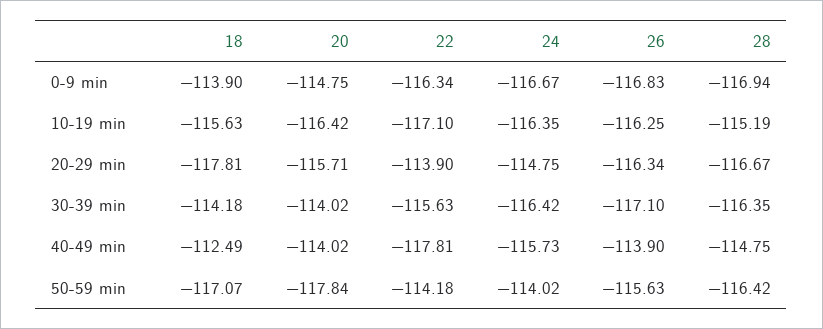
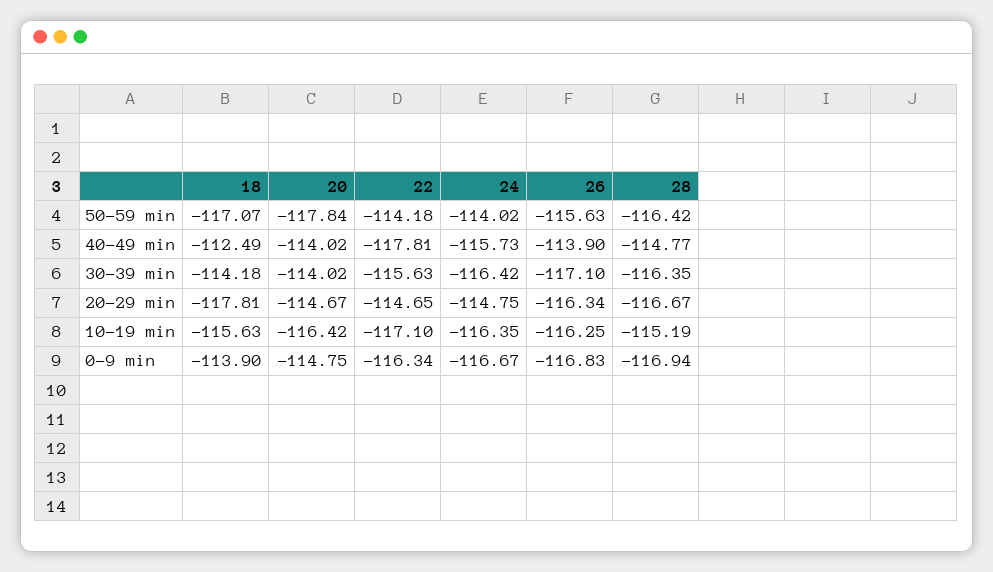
20, 20-29 min: -115.71 -> -114.67
22, 20-29 min: -113.9 -> -114.65
28, 40-49 min: -114.75 -> -114.77

